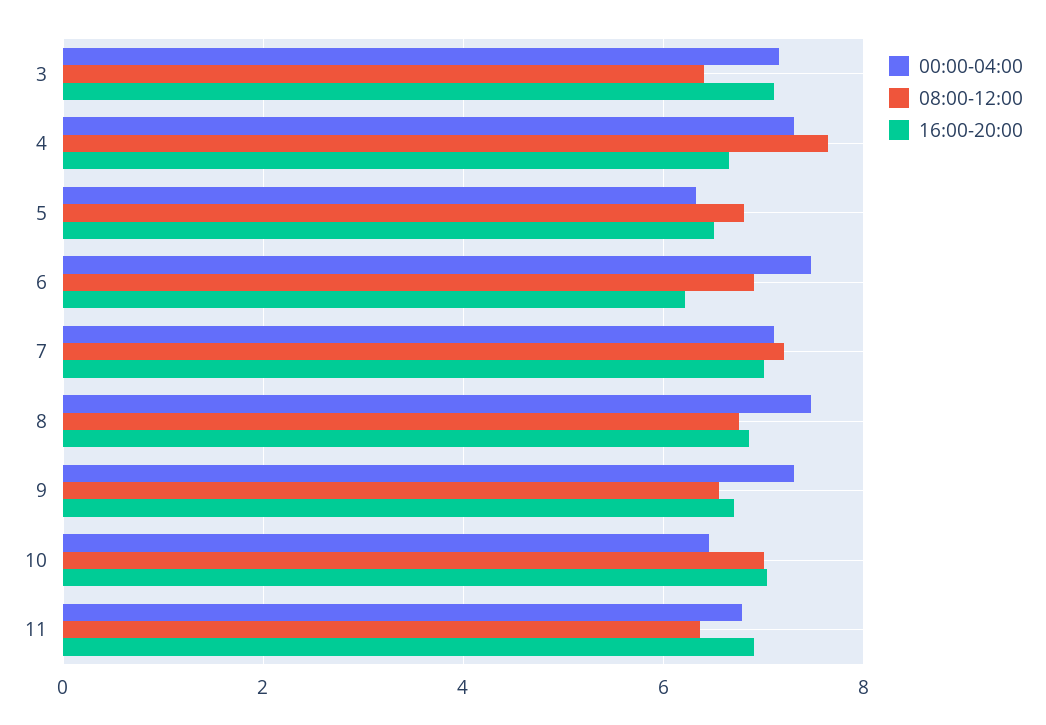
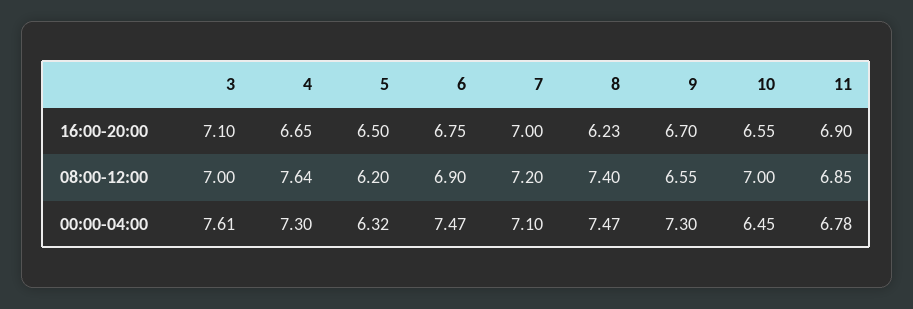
00:00-04:00, 3: 7.2 -> 7.61
08:00-12:00, 3: 6.4 -> 7
08:00-12:00, 5: 6.8 -> 6.2
16:00-20:00, 6: 6.2 -> 6.75
08:00-12:00, 8: 6.8 -> 7.4
16:00-20:00, 8: 6.8 -> 6.23
16:00-20:00, 10: 7 -> 6.55
08:00-12:00, 11: 6.4 -> 6.85

